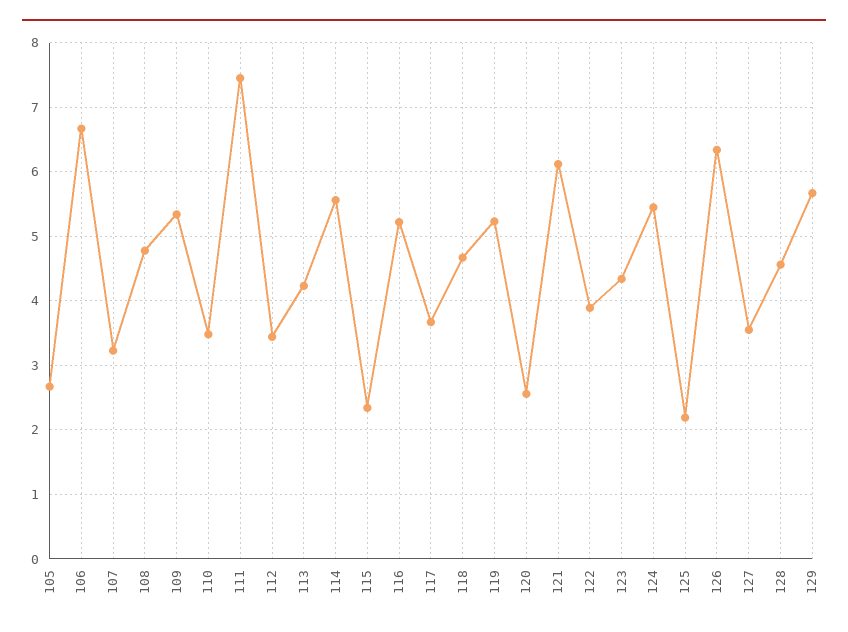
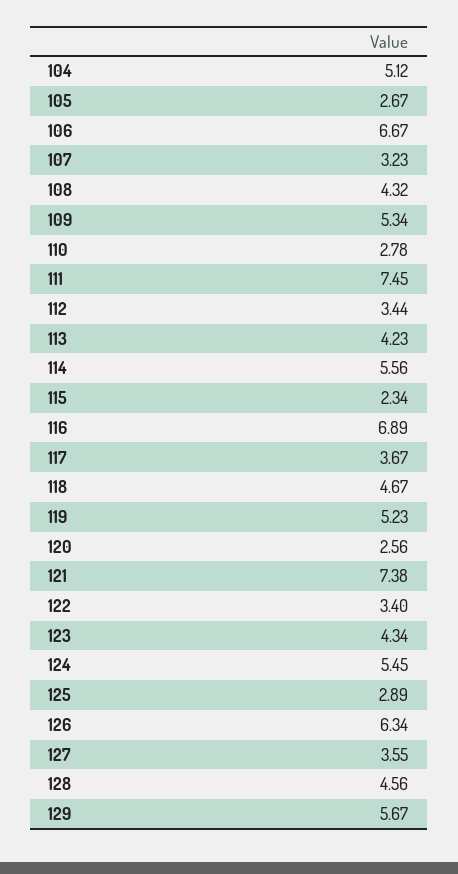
108: 4.8 -> 4.32
110: 3.5 -> 2.78
116: 5.2 -> 6.89
121: 6.1 -> 7.38
122: 3.9 -> 3.4
125: 2.2 -> 2.89
104: none -> 5.12

